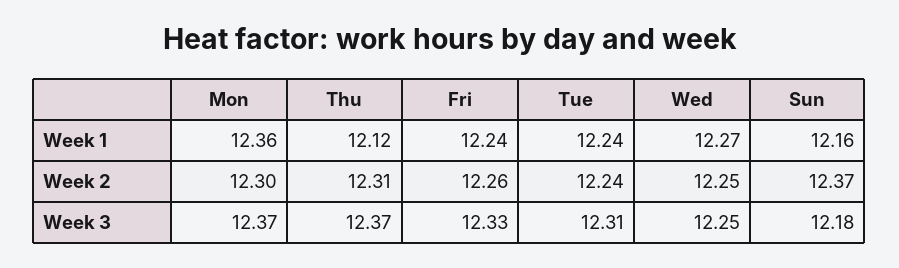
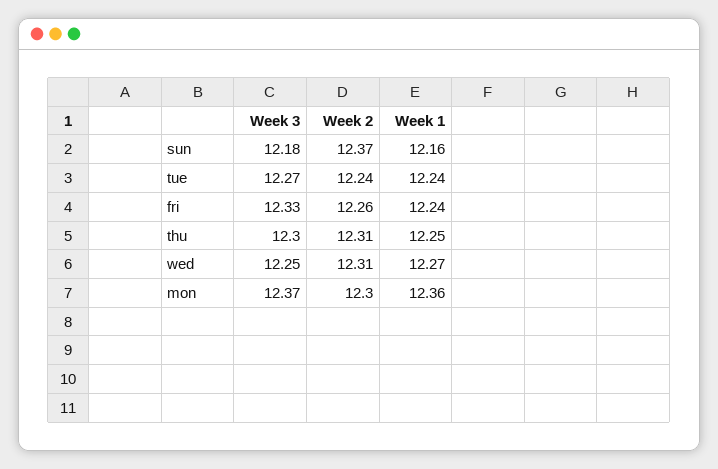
Thu, Week 1: 12.12 -> 12.25
Wed, Week 2: 12.25 -> 12.31
Thu, Week 3: 12.37 -> 12.3
Tue, Week 3: 12.31 -> 12.27

